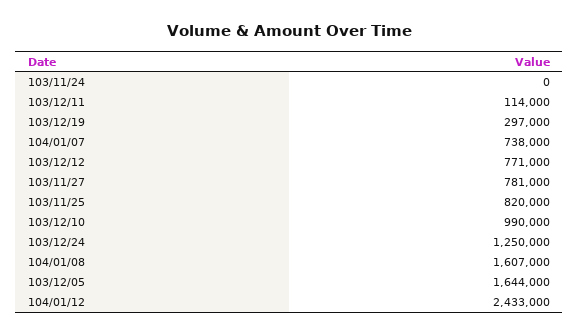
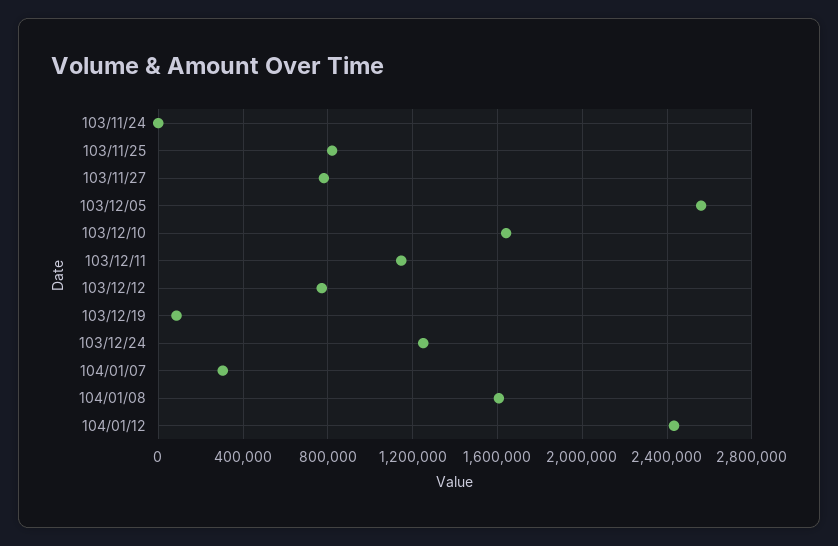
103/12/11: 114000 -> 1150000
103/12/19: 297000 -> 100000
104/01/07: 738000 -> 300000
103/12/10: 990000 -> 1650000
103/12/05: 1644000 -> 2550000

